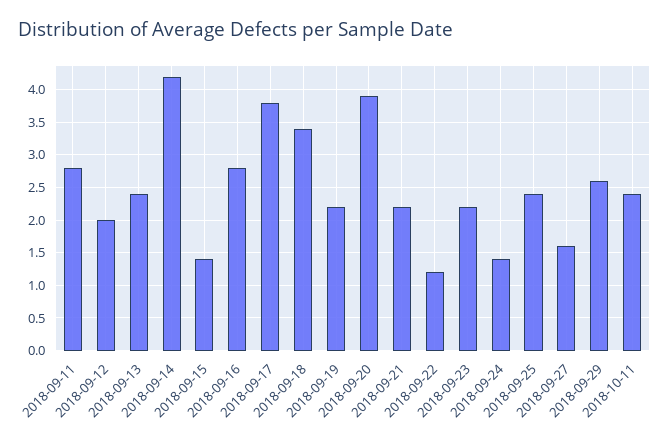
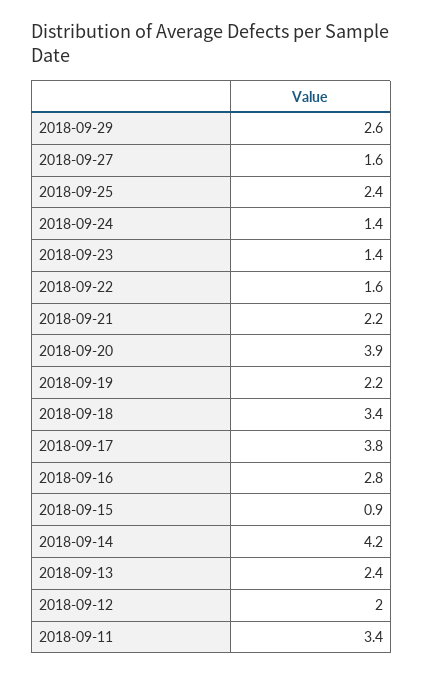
2018-09-11: 2.8 -> 3.4
2018-09-15: 1.4 -> 0.9
2018-09-22: 1.2 -> 1.6
2018-09-23: 2.2 -> 1.4
2018-10-11: 2.4 -> none

